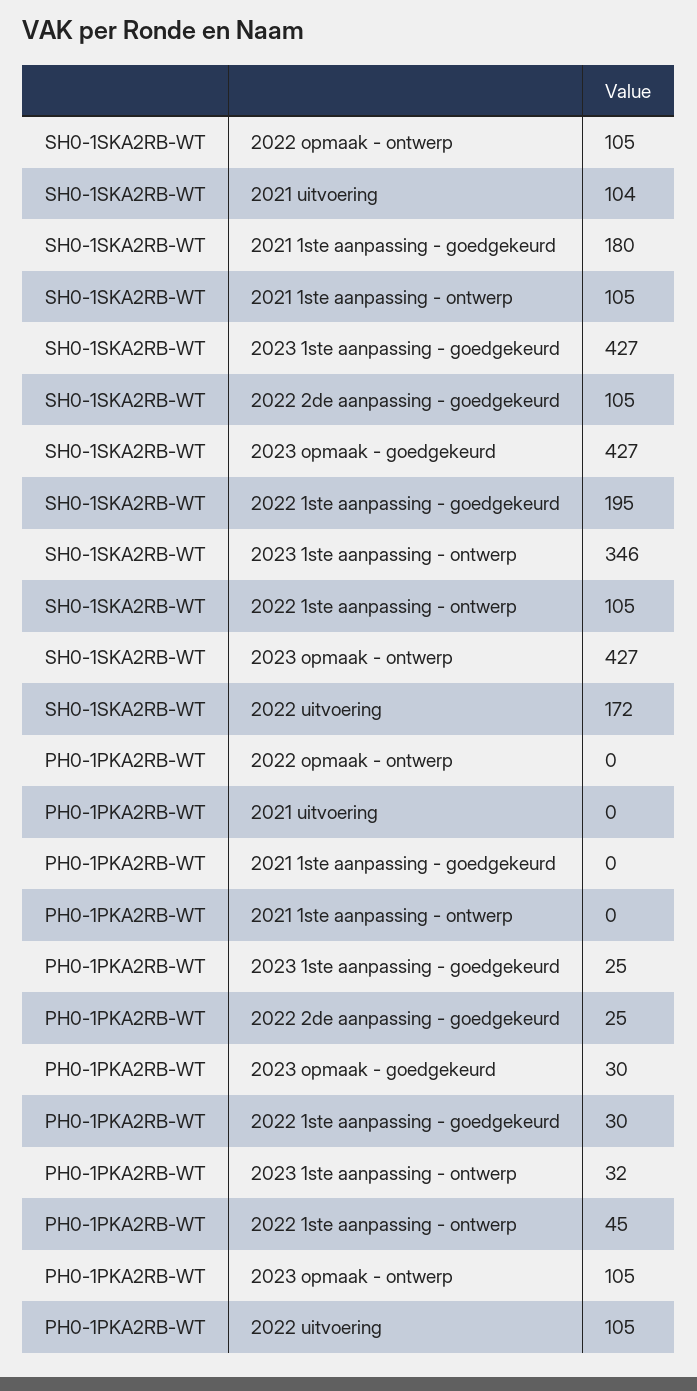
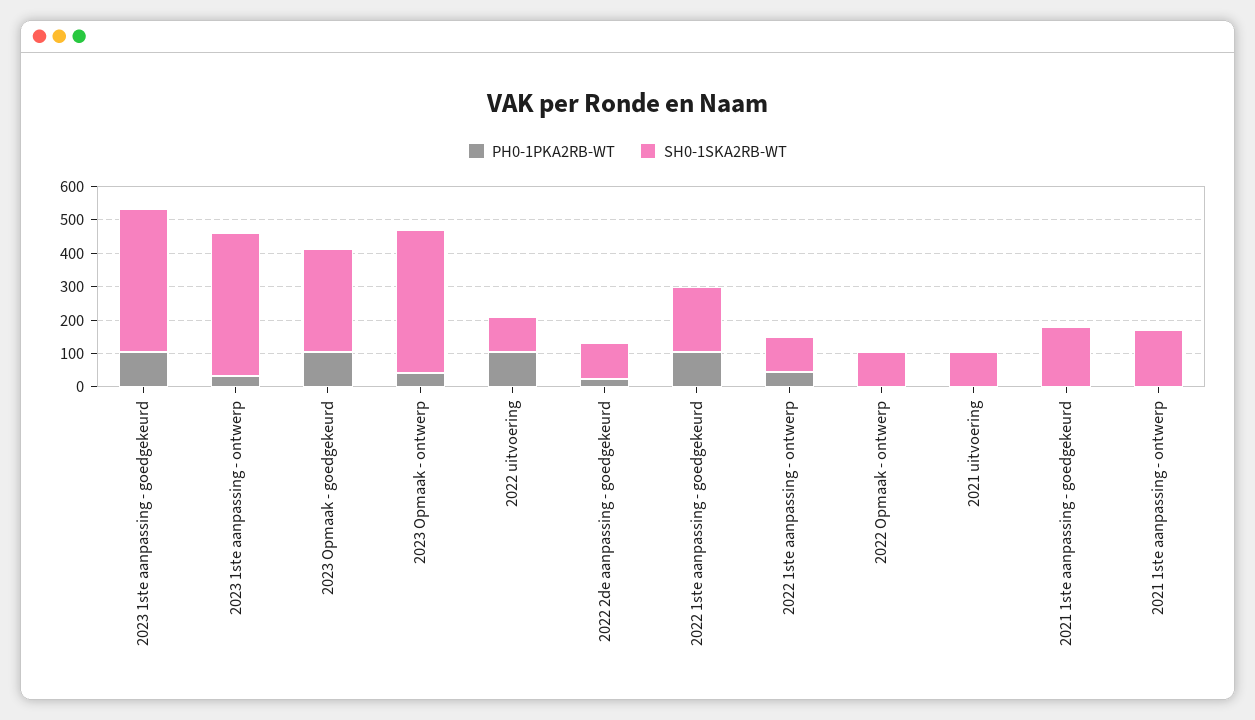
SH0-1SKA2RB-WT, 2021 1ste aanpassing - ontwerp: 105 -> 175
SH0-1SKA2RB-WT, 2023 opmaak - goedgekeurd: 427 -> 300
SH0-1SKA2RB-WT, 2023 1ste aanpassing - ontwerp: 346 -> 425
SH0-1SKA2RB-WT, 2022 uitvoering: 172 -> 100
PH0-1PKA2RB-WT, 2023 1ste aanpassing - goedgekeurd: 25 -> 100
PH0-1PKA2RB-WT, 2023 opmaak - goedgekeurd: 30 -> 100
PH0-1PKA2RB-WT, 2022 1ste aanpassing - goedgekeurd: 30 -> 100
PH0-1PKA2RB-WT, 2023 opmaak - ontwerp: 105 -> 50

